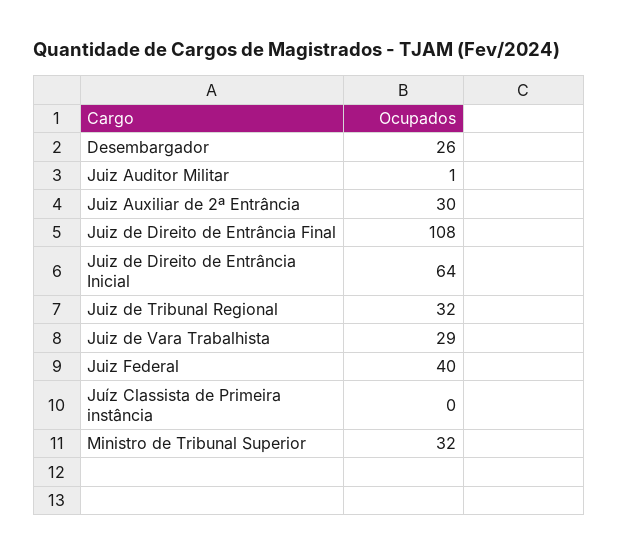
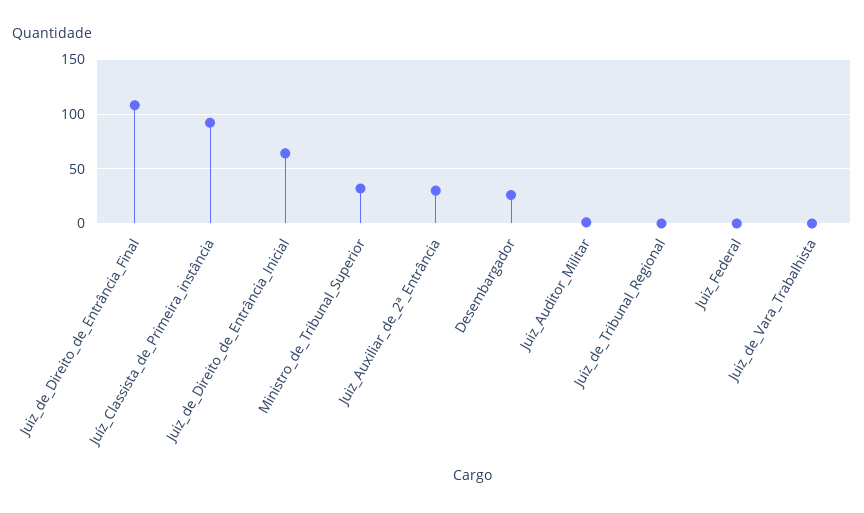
Juiz de Tribunal Regional: 32 -> 0
Juiz de Vara Trabalhista: 29 -> 0
Juiz Federal: 40 -> 0
Juíz Classista de Primeira instância: 0 -> 90

